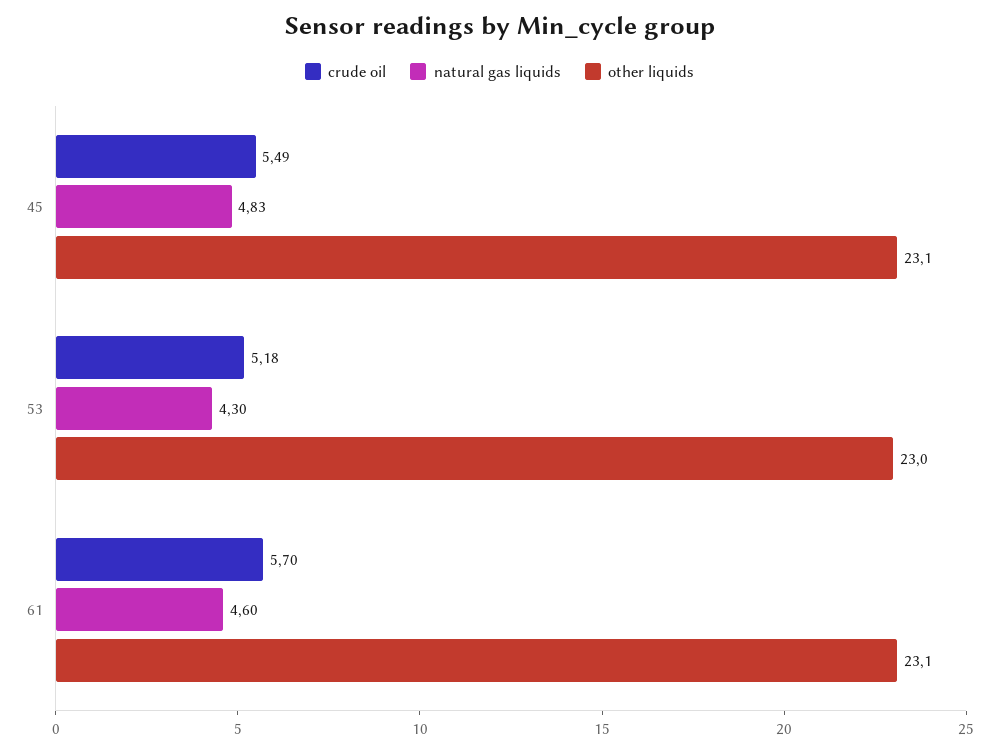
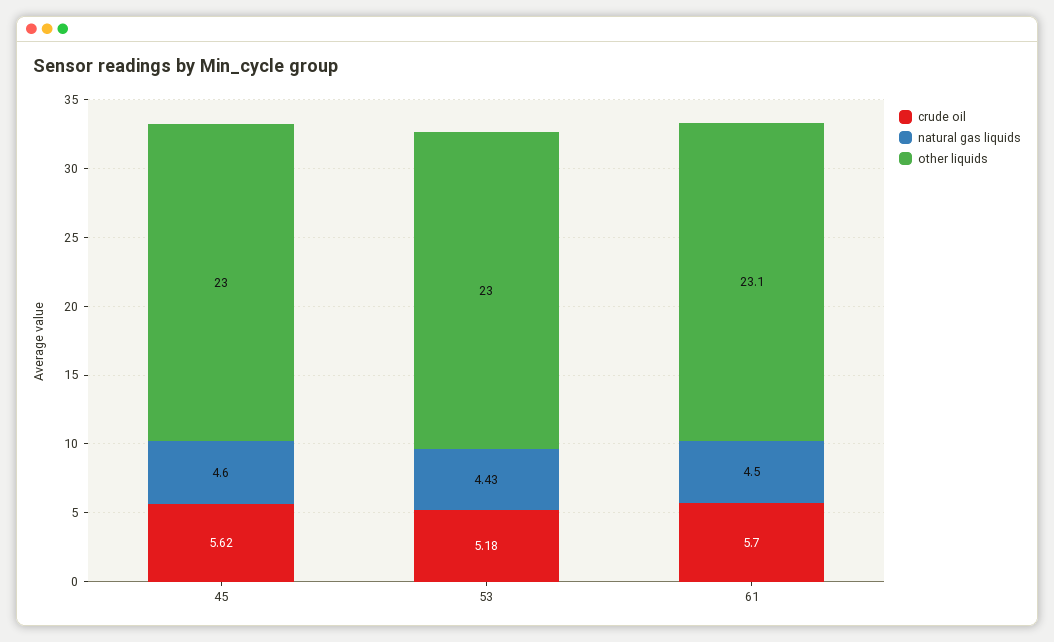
crude oil, 45: 5.49 -> 5.62
natural gas liquids, 45: 4.83 -> 4.6
other liquids, 45: 23.1 -> 23
natural gas liquids, 53: 4.3 -> 4.43
natural gas liquids, 61: 4.6 -> 4.5

